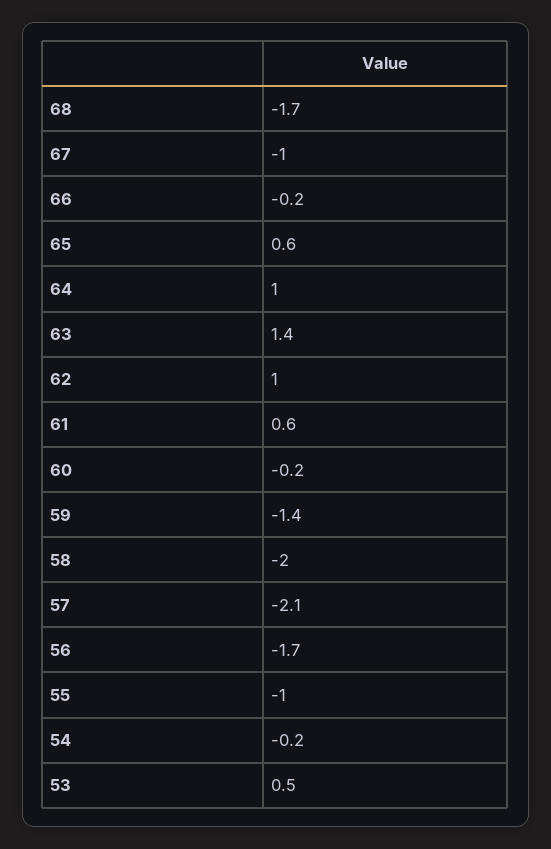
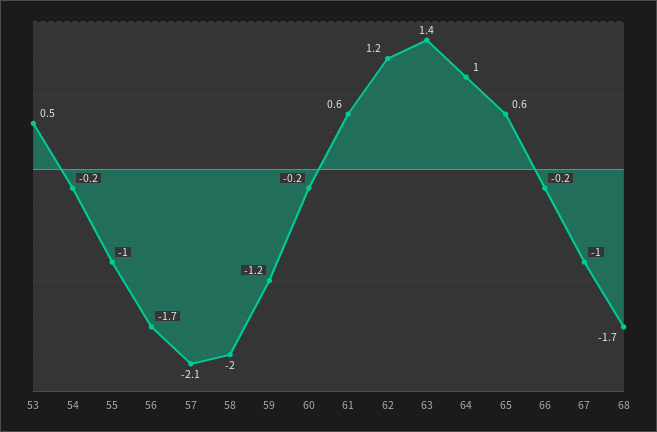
62: 1 -> 1.2
59: -1.4 -> -1.2

